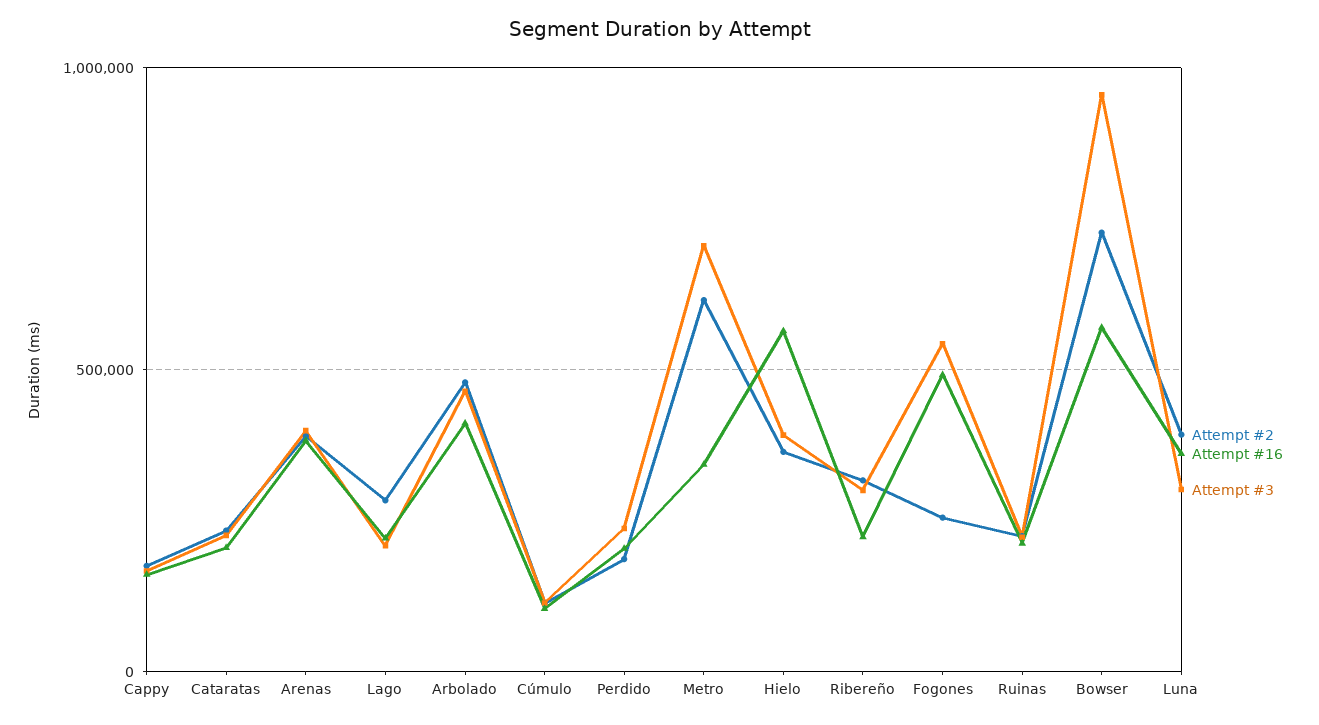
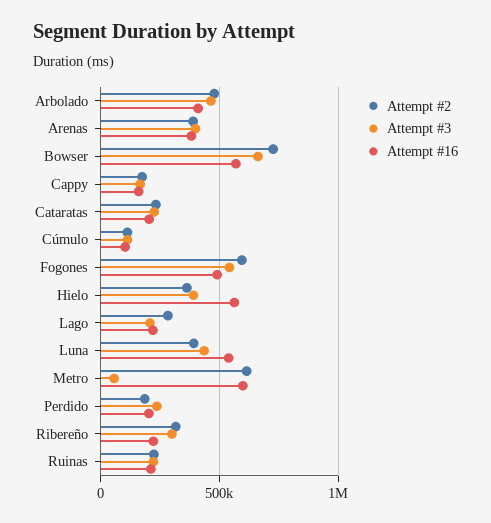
Attempt #16, Metro: 350000 -> 600000
Attempt #3, Metro: 700000 -> 50000
Attempt #2, Fogones: 250000 -> 600000
Attempt #3, Bowser: 950000 -> 650000
Attempt #16, Luna: 350000 -> 550000
Attempt #3, Luna: 300000 -> 450000

